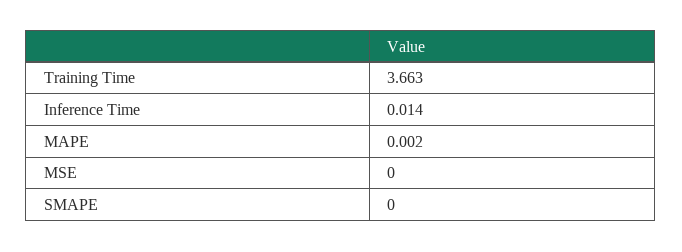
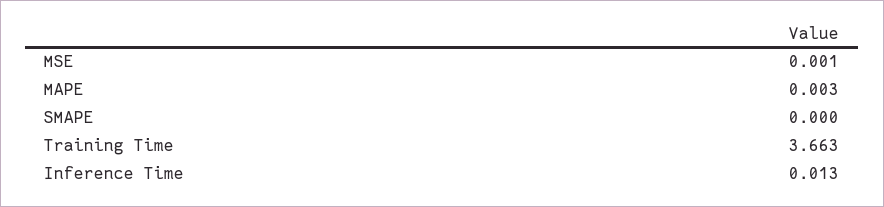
Inference Time: 0.014 -> 0.013
MAPE: 0.002 -> 0.003
MSE: 0 -> 0.001

